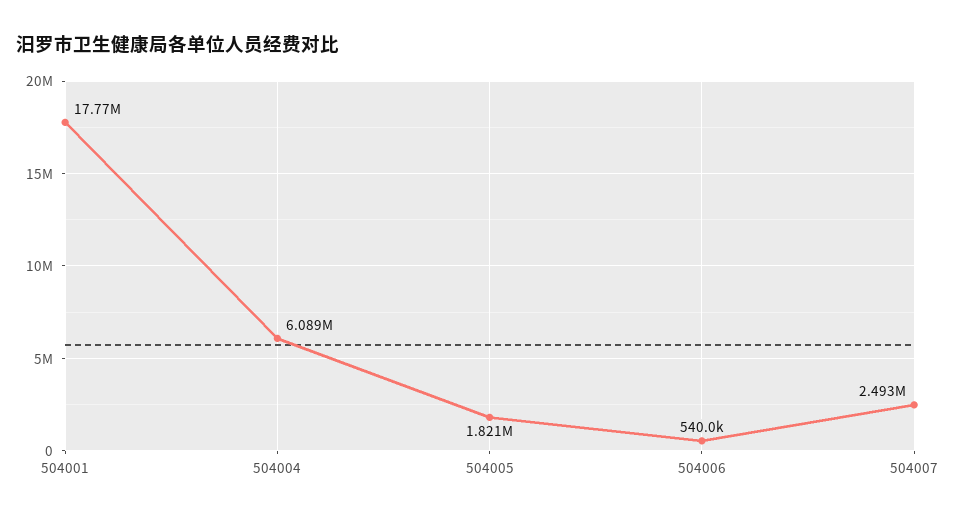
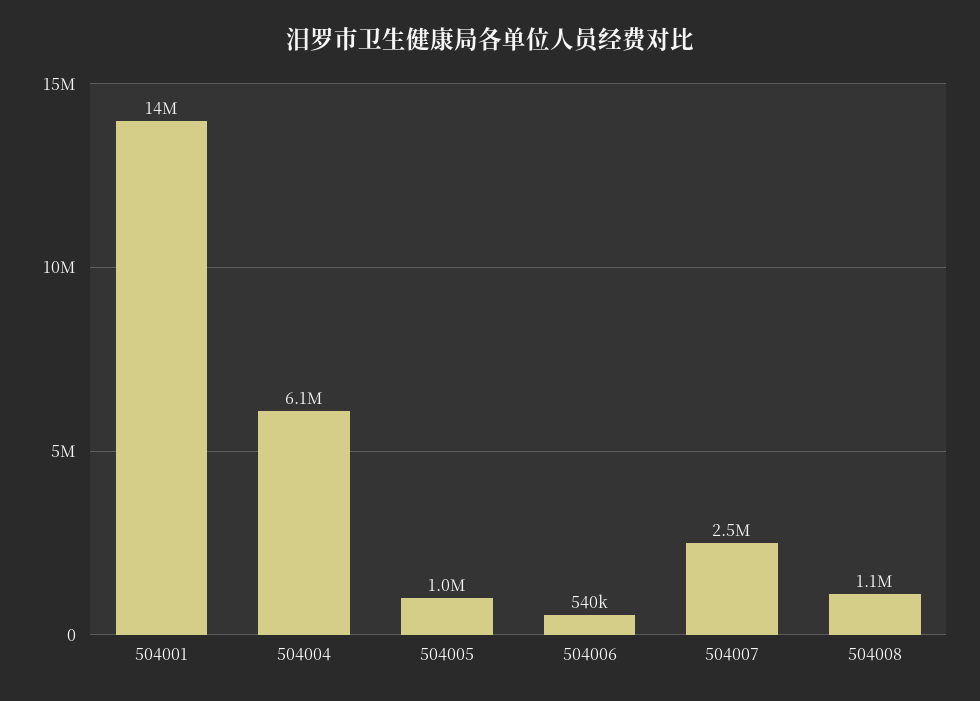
504001: 17770000 -> 14000000
504005: 1821000 -> 1000000
504008: none -> 1100000

